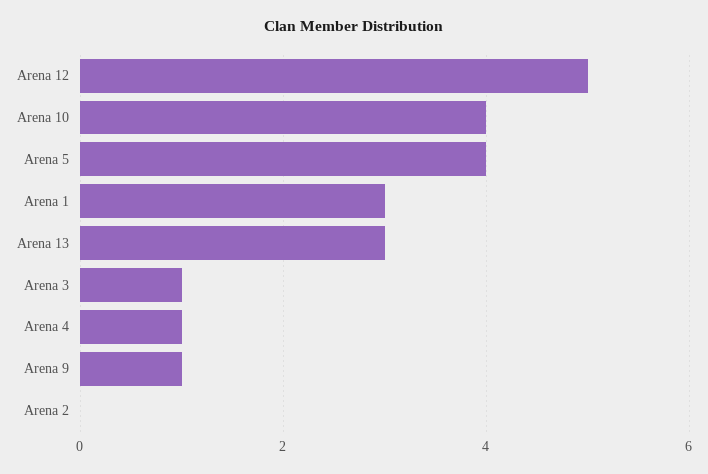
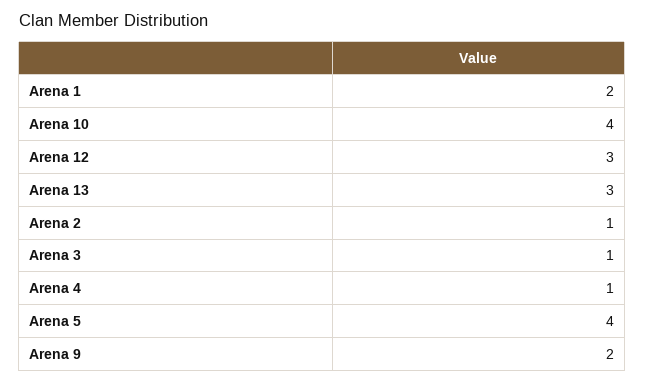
Arena 12: 5 -> 3
Arena 1: 3 -> 2
Arena 9: 1 -> 2
Arena 2: 0 -> 1

